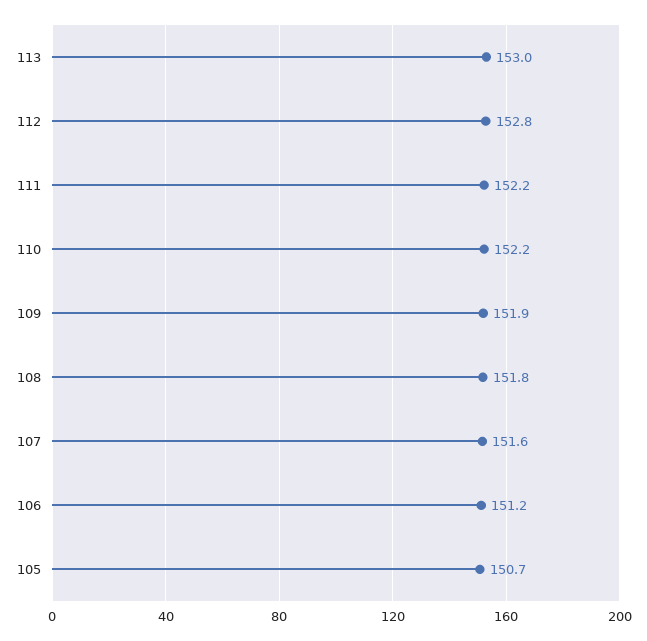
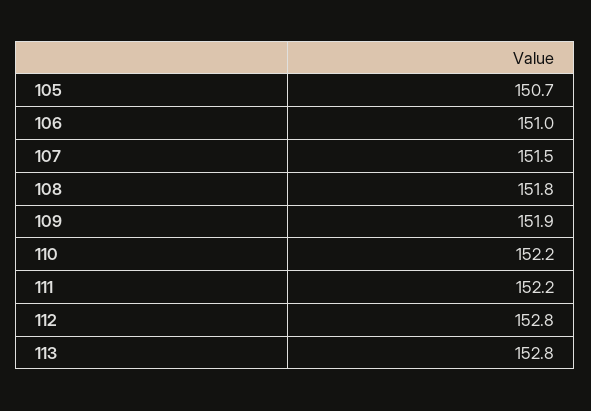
113: 153 -> 152.8
107: 151.6 -> 151.5
106: 151.2 -> 151

